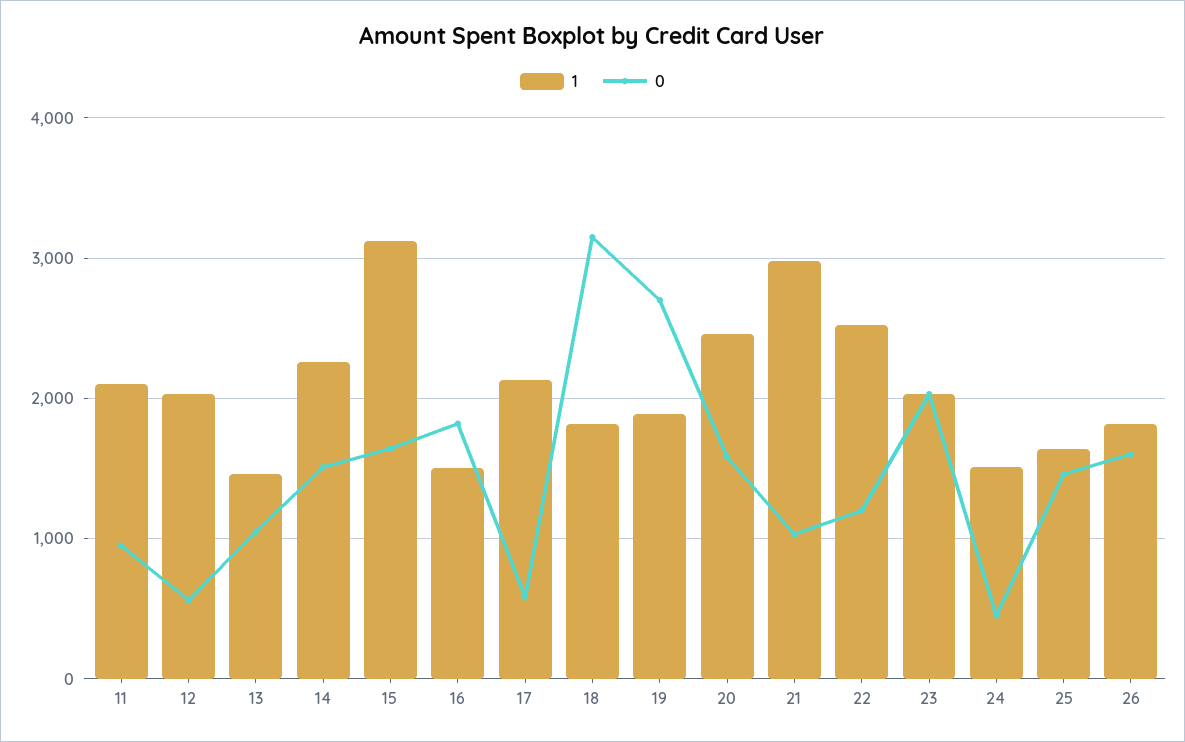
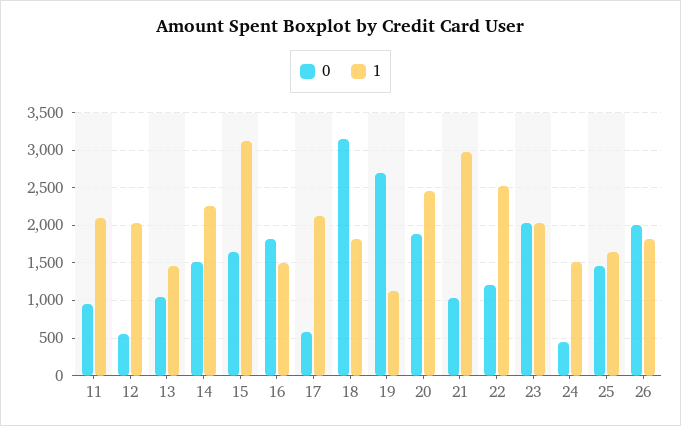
1, 19: 1900 -> 1100
0, 20: 1600 -> 1900
0, 26: 1600 -> 2000

